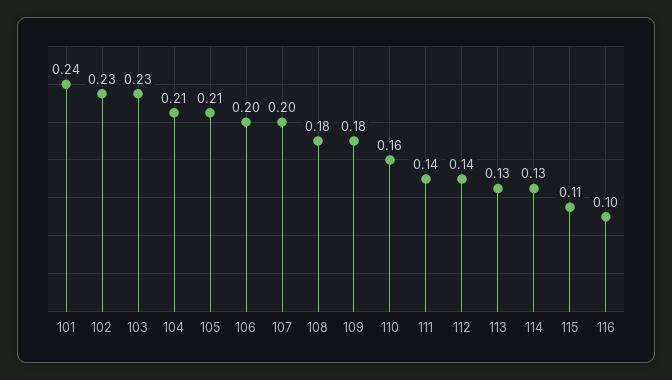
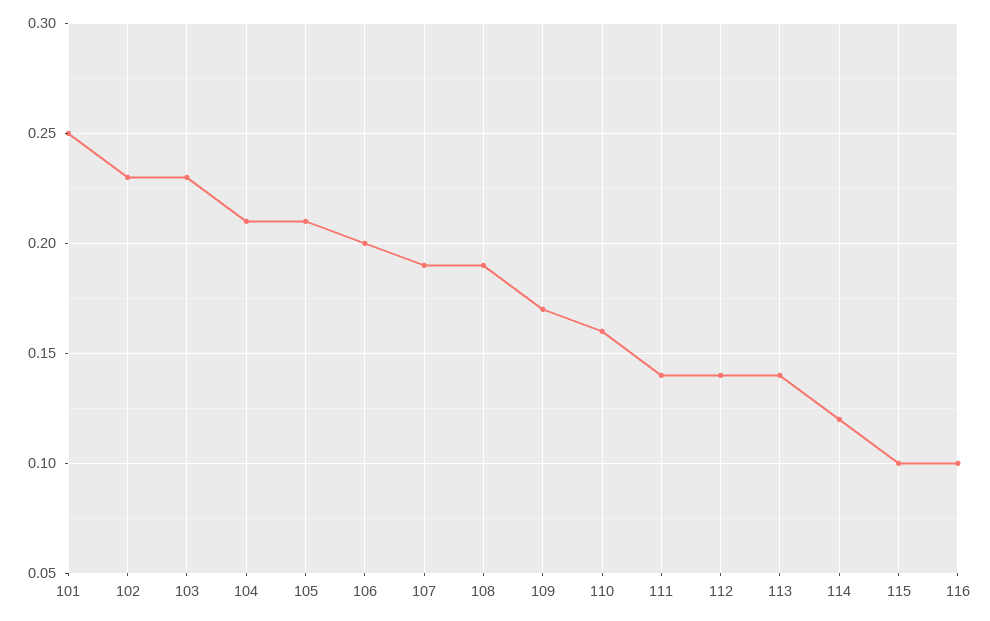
101: 0.24 -> 0.25
107: 0.2 -> 0.19
108: 0.18 -> 0.19
109: 0.18 -> 0.17
113: 0.13 -> 0.14
114: 0.13 -> 0.12
115: 0.11 -> 0.1

